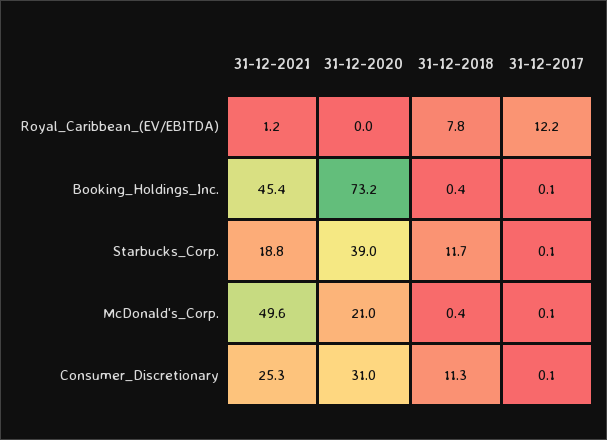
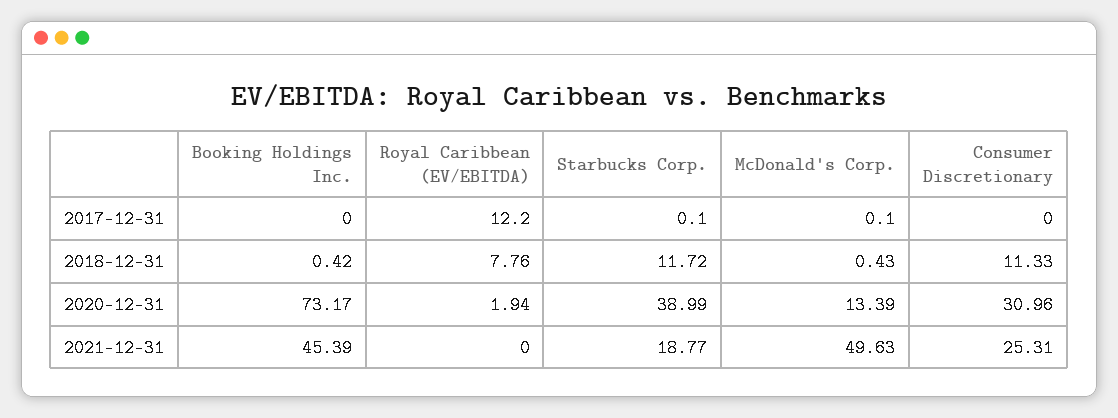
31-12-2021, Royal_Caribbean_(EV/EBITDA): 1.2 -> 0
31-12-2020, Royal_Caribbean_(EV/EBITDA): 0 -> 1.94
31-12-2017, Booking_Holdings_Inc.: 0.1 -> 0
31-12-2020, McDonald's_Corp.: 21 -> 13.39
31-12-2017, Consumer_Discretionary: 0.1 -> 0

